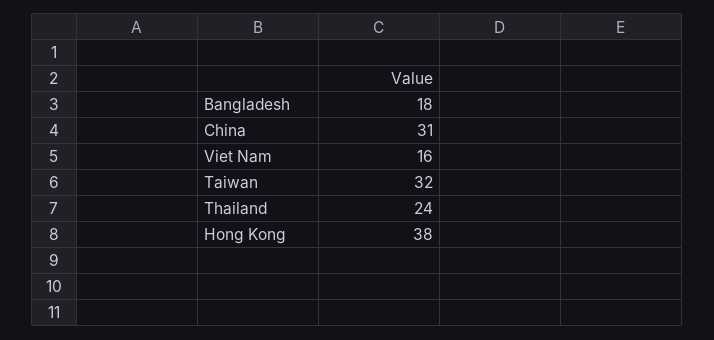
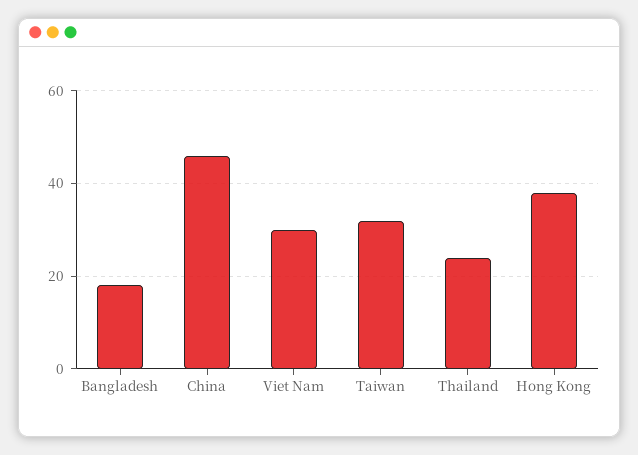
China: 31 -> 45
Viet Nam: 16 -> 30

